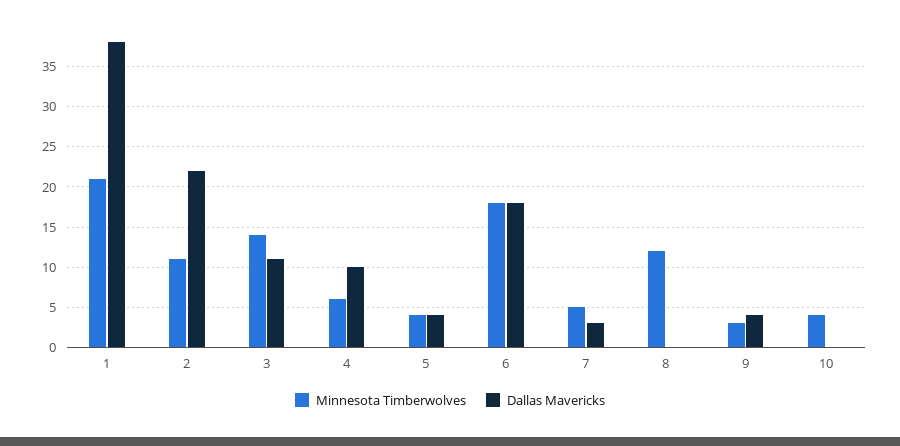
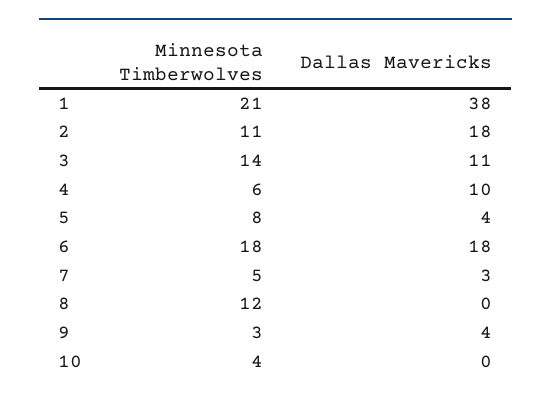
Dallas Mavericks, 2: 22 -> 18
Minnesota Timberwolves, 5: 4 -> 8

